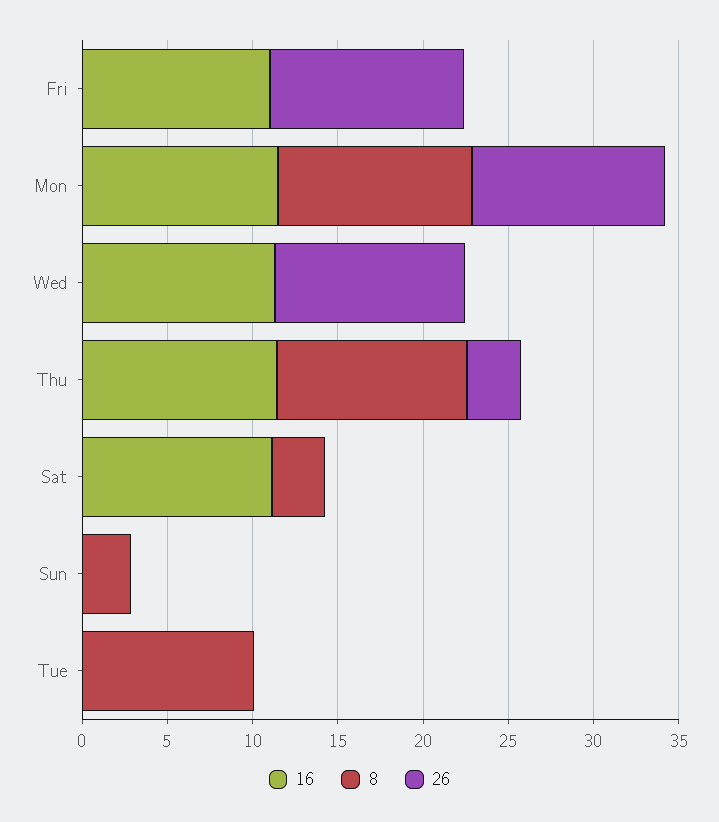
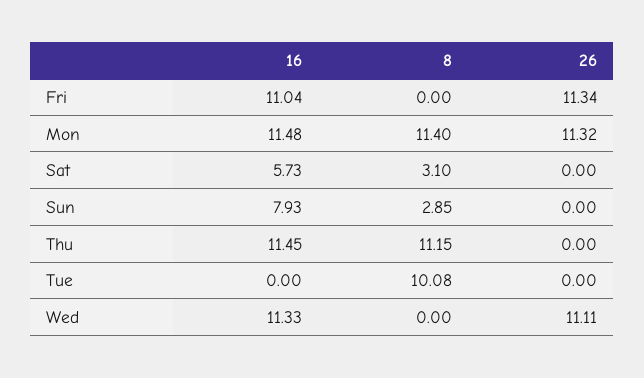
26, Thu: 3 -> 0
16, Sat: 11 -> 5.73
16, Sun: 0 -> 7.93

